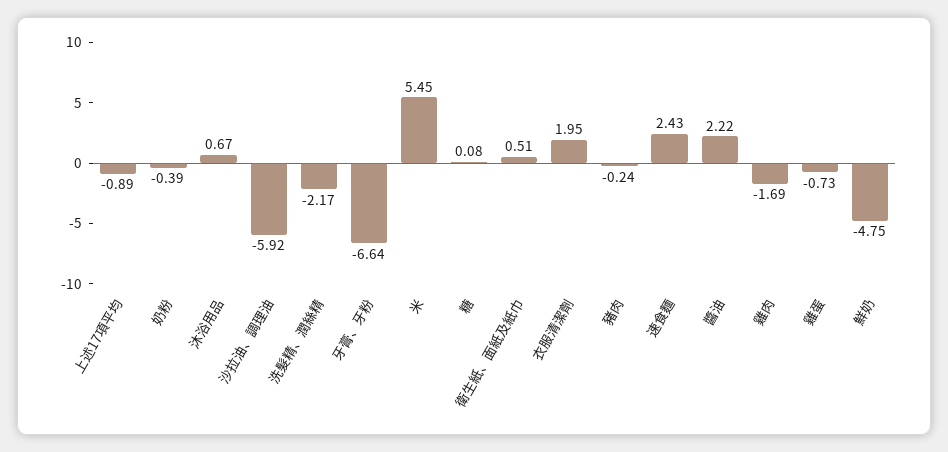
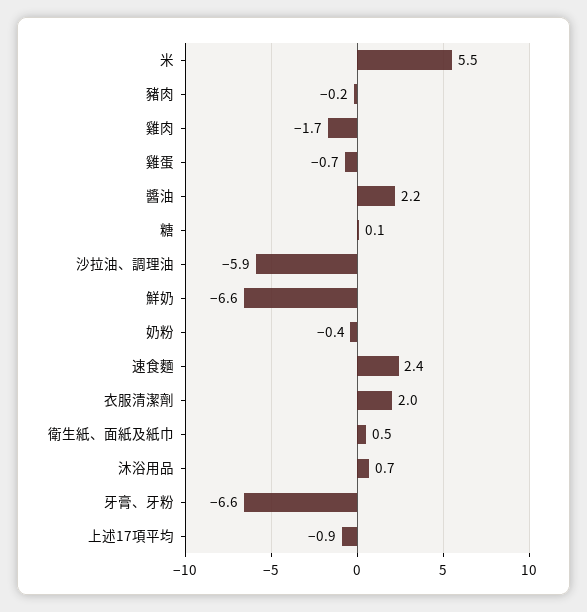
洗髮精、潤絲精: -2.17 -> none
鮮奶: -4.75 -> -6.6

